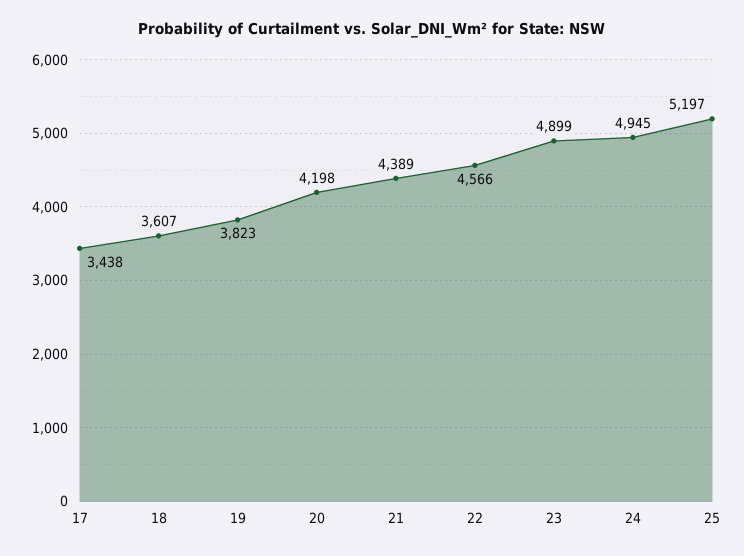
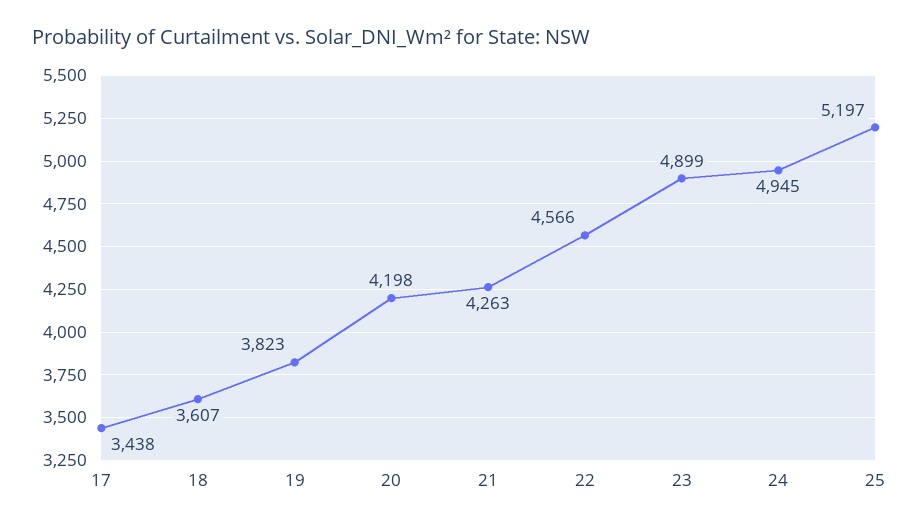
21: 4389 -> 4263

